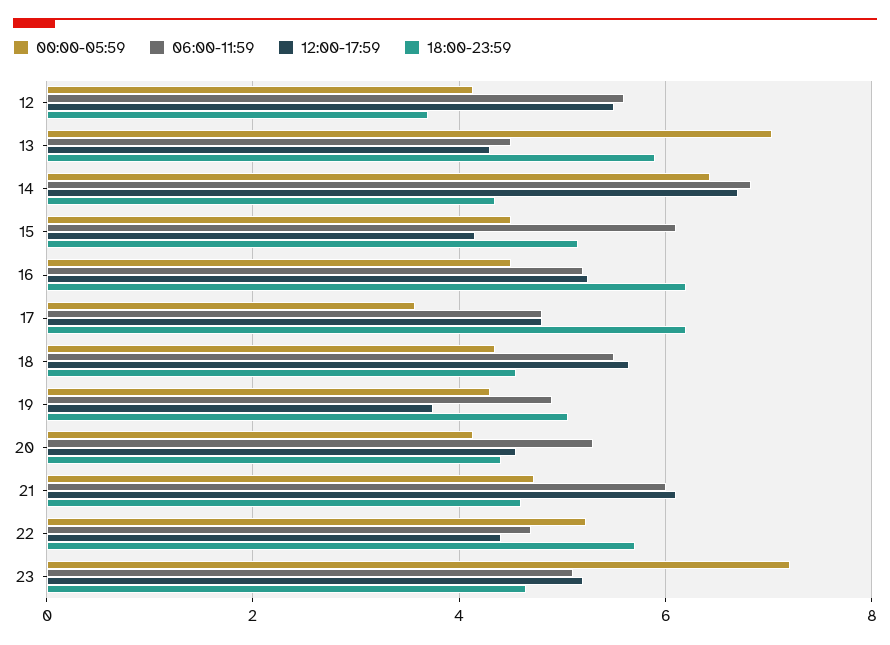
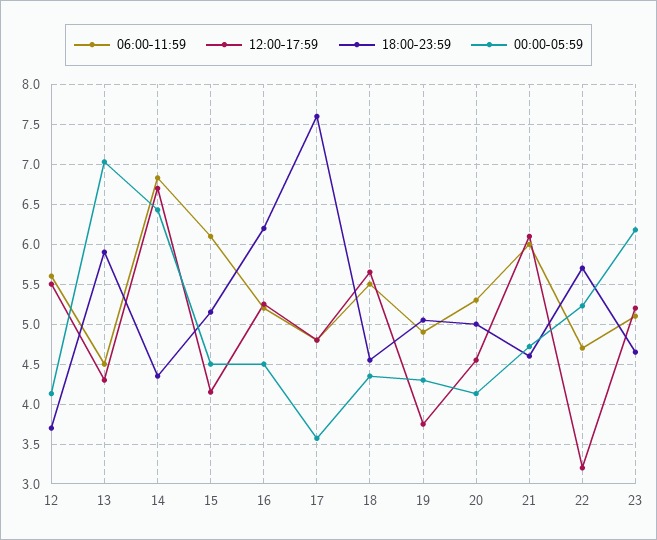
18:00-23:59, 17: 6.2 -> 7.6
18:00-23:59, 20: 4.4 -> 5
12:00-17:59, 22: 4.4 -> 3.2
00:00-05:59, 23: 7.2 -> 6.2

